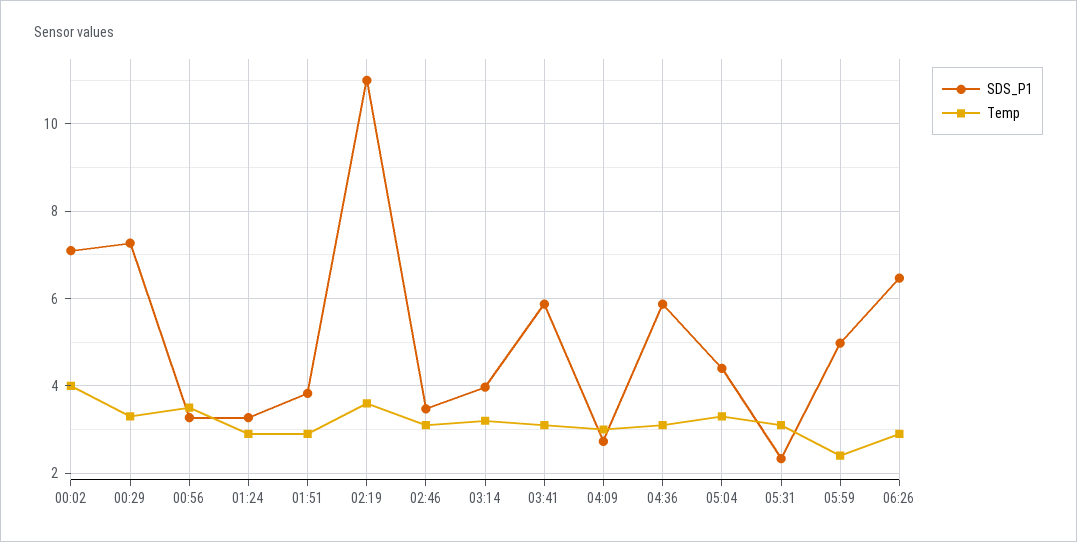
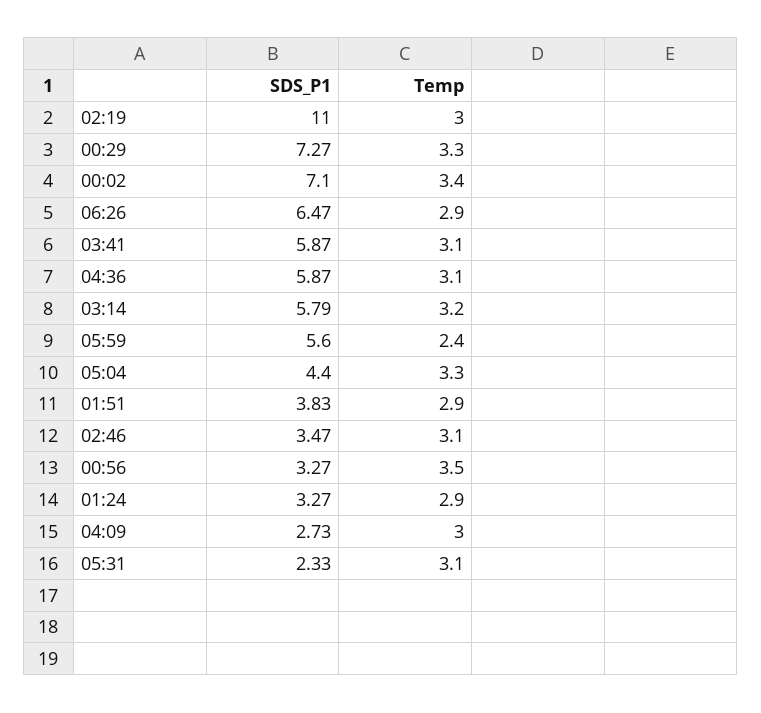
Temp, 00:02: 4 -> 3.4
Temp, 02:19: 3.6 -> 3
SDS_P1, 03:14: 4 -> 5.79
SDS_P1, 05:59: 5 -> 5.6

